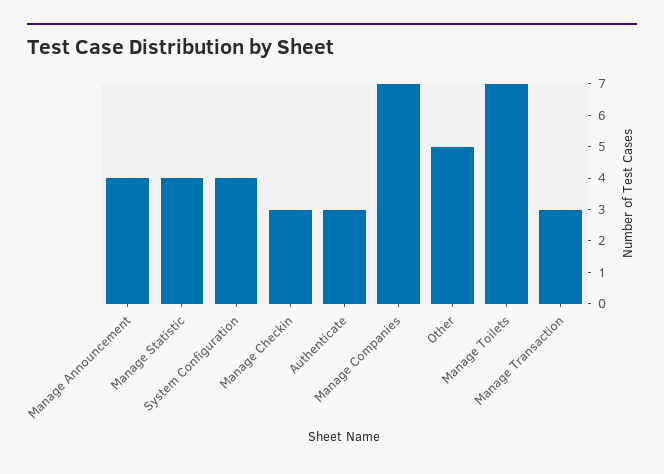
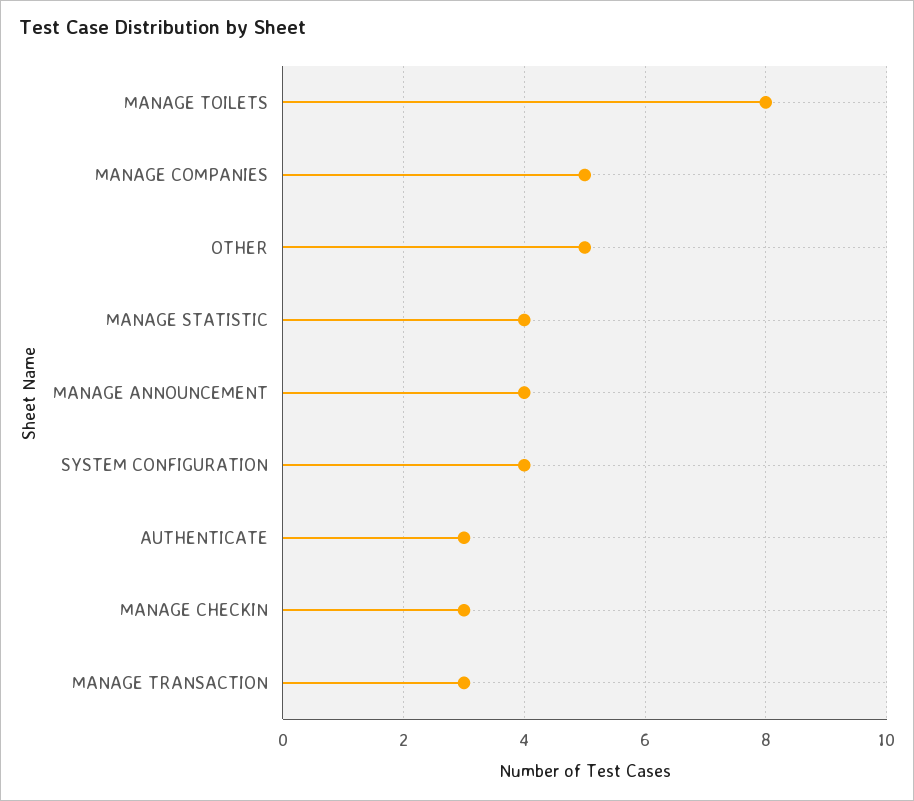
Manage Companies: 7 -> 5
Manage Toilets: 7 -> 8

